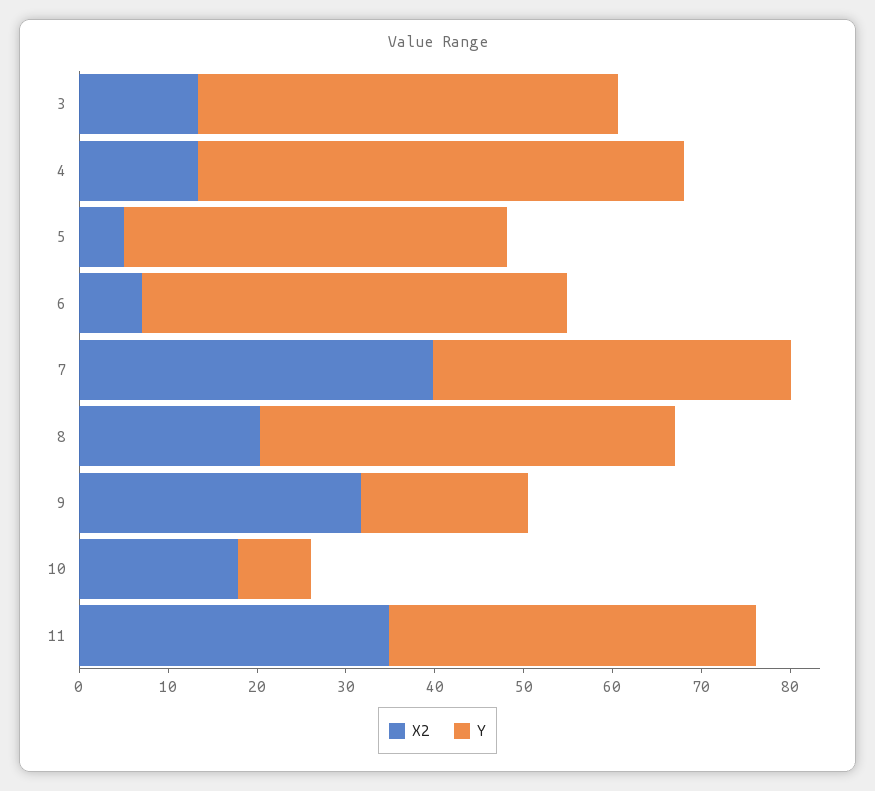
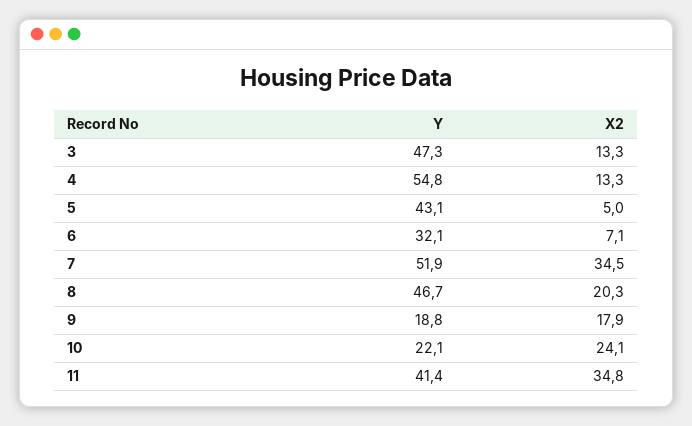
Y, 6: 48 -> 32.1
X2, 7: 40 -> 34.5
Y, 7: 40 -> 51.9
X2, 9: 32 -> 17.9
X2, 10: 18 -> 24.1
Y, 10: 8 -> 22.1

